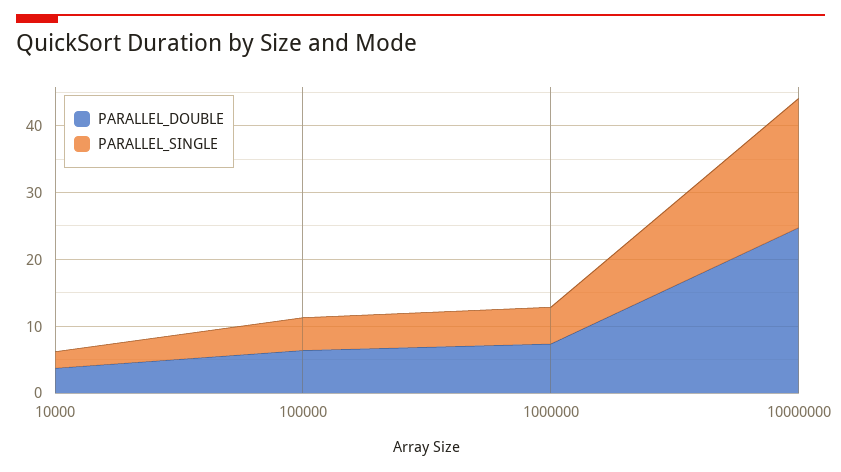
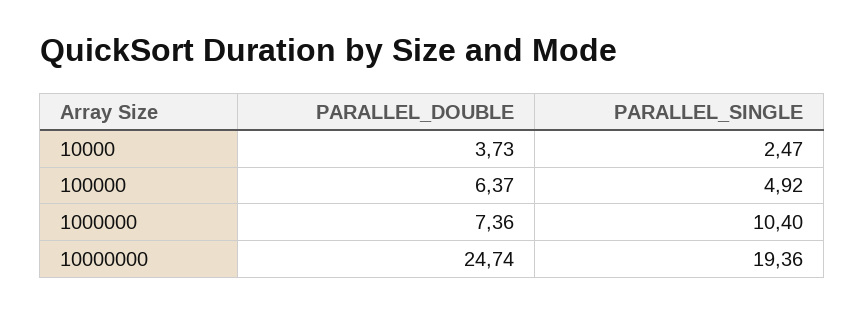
PARALLEL_SINGLE, 1000000: 6 -> 10.4

